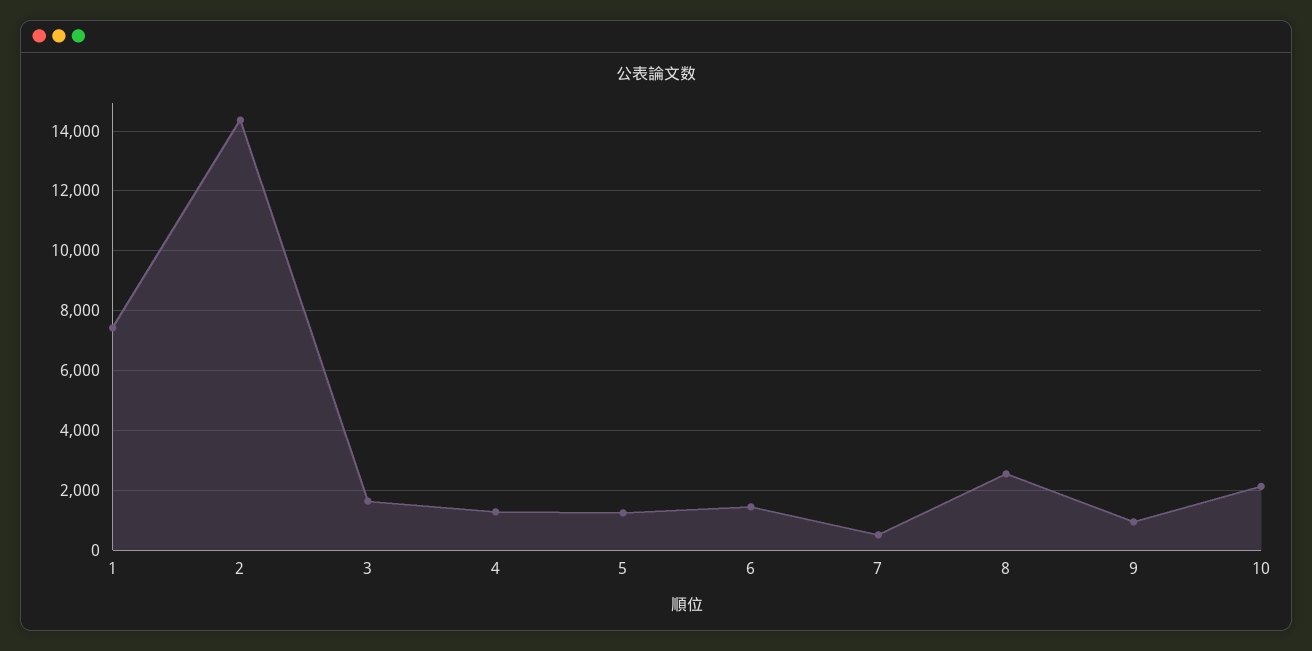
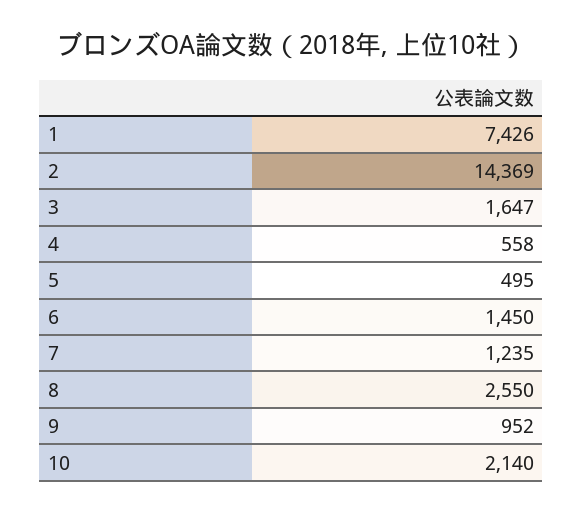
4: 1250 -> 558
5: 1250 -> 495
7: 500 -> 1235

